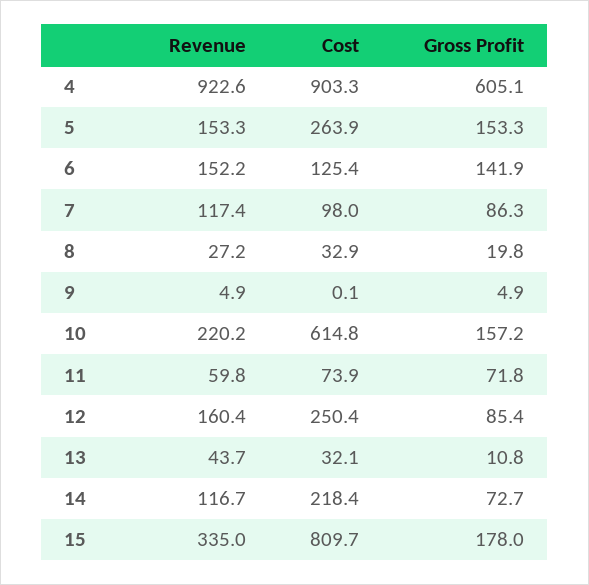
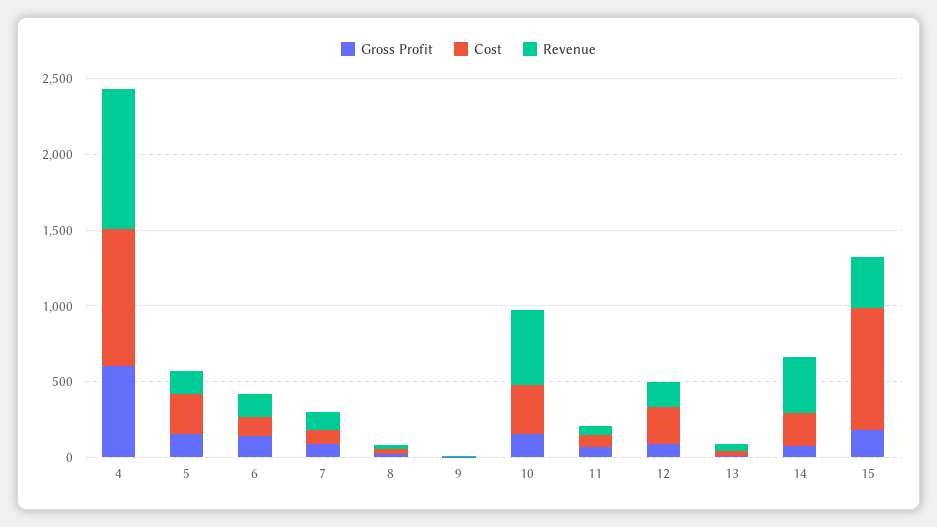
Revenue, 10: 220.2 -> 500
Cost, 10: 614.8 -> 300
Revenue, 14: 116.7 -> 400

